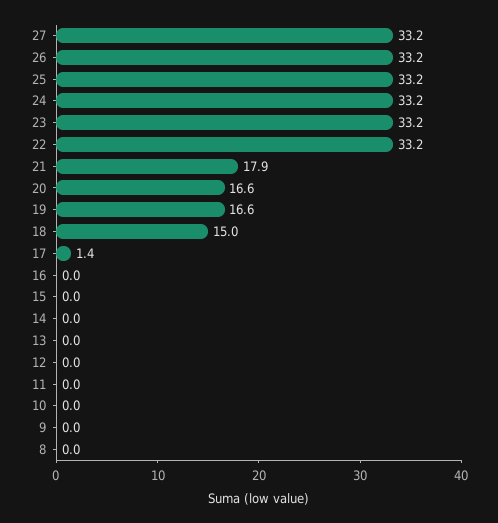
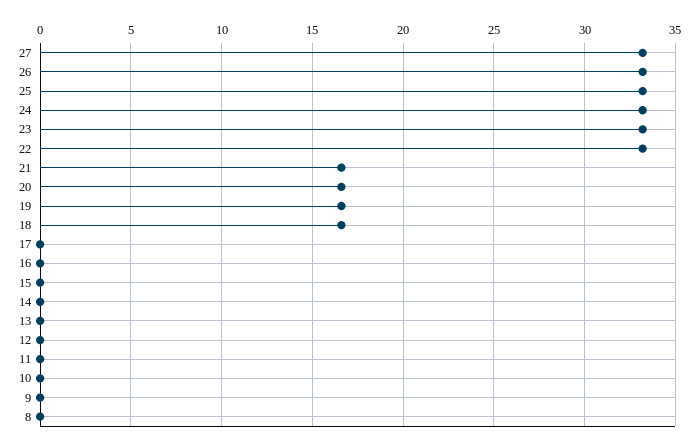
21: 17.9 -> 16.5
18: 15 -> 16.5
17: 1.4 -> 0

